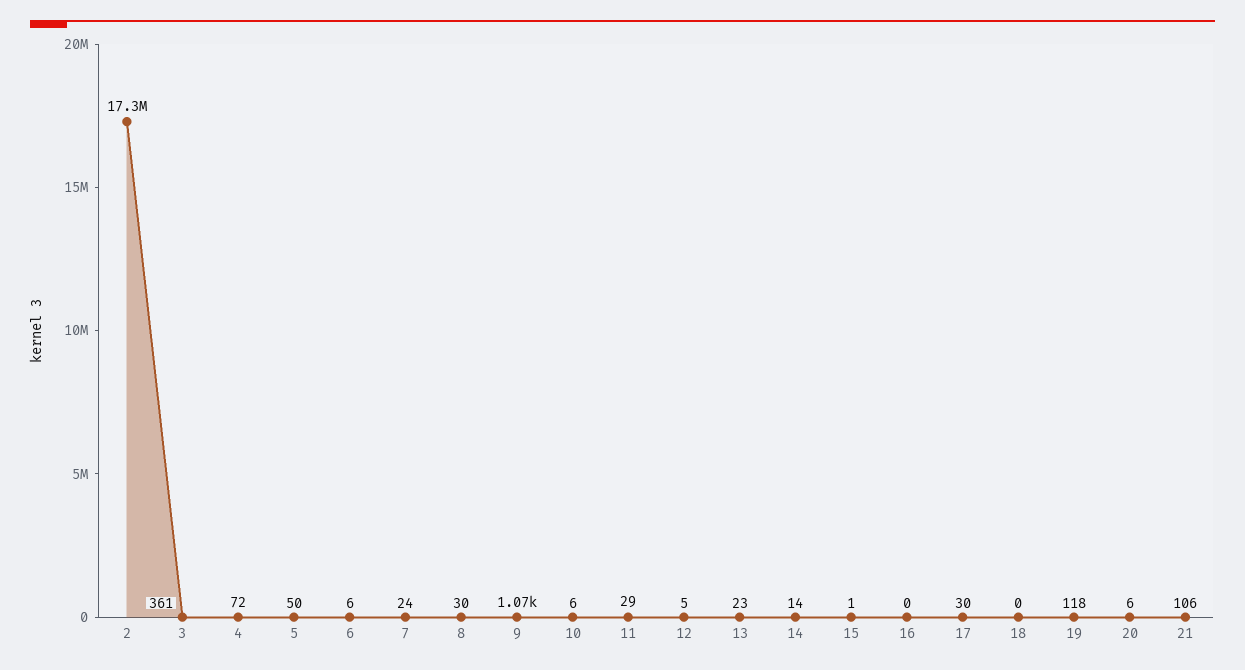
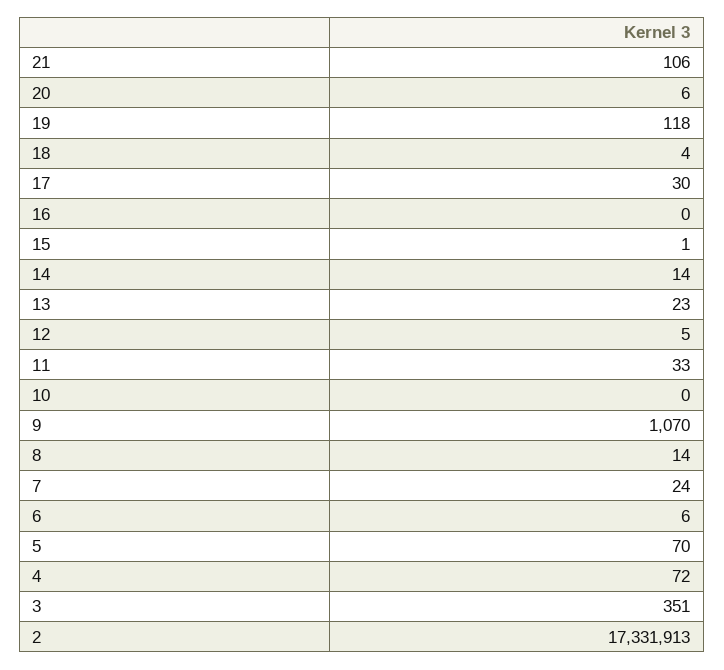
3: 361 -> 351
5: 50 -> 70
8: 30 -> 14
10: 6 -> 0
11: 29 -> 33
18: 0 -> 4

